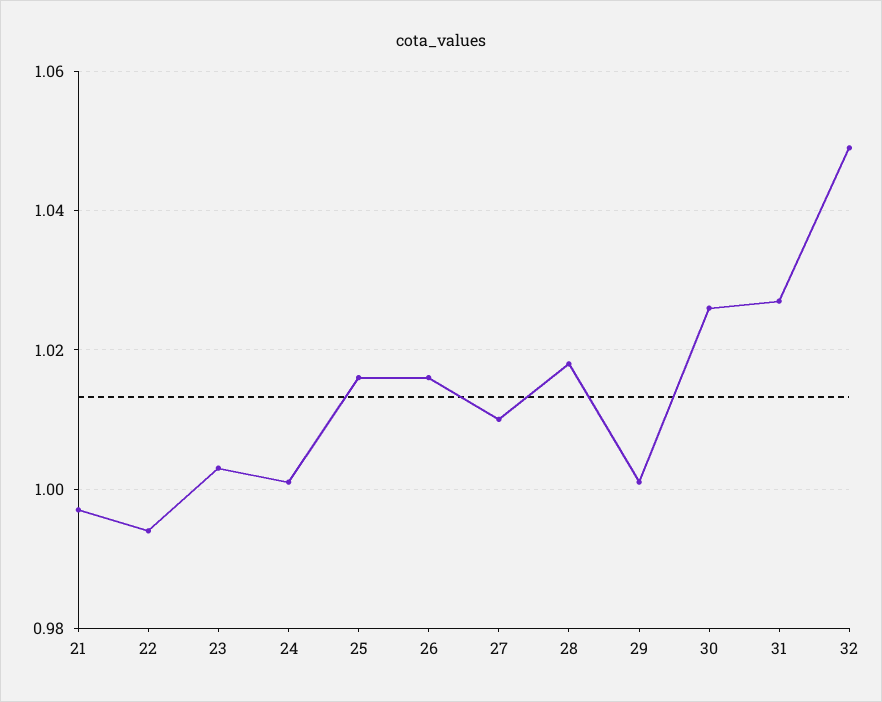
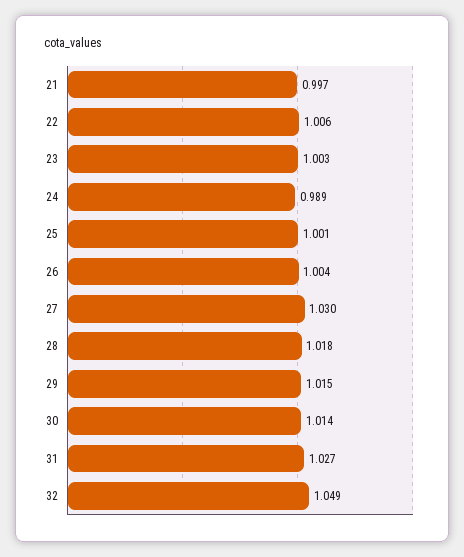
22: 0.995 -> 1.006
24: 1 -> 0.989
25: 1.015 -> 1.001
26: 1.015 -> 1.004
27: 1.01 -> 1.03
29: 1 -> 1.015
30: 1.025 -> 1.014

